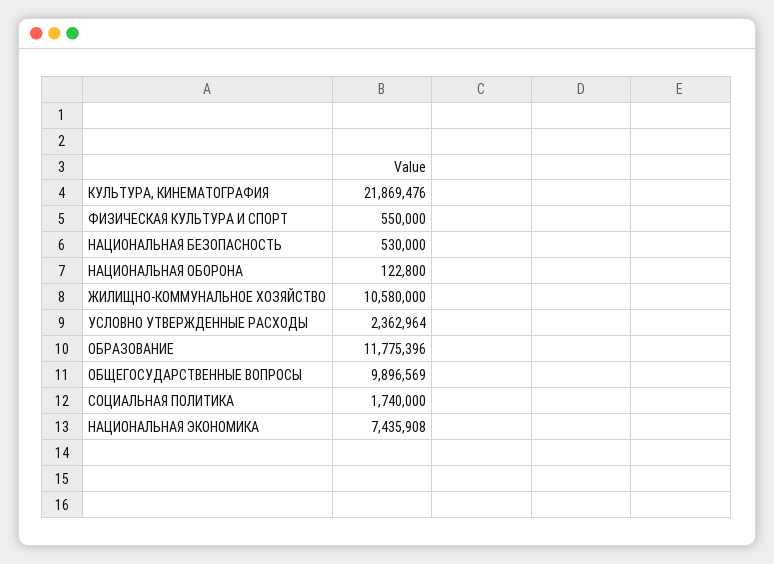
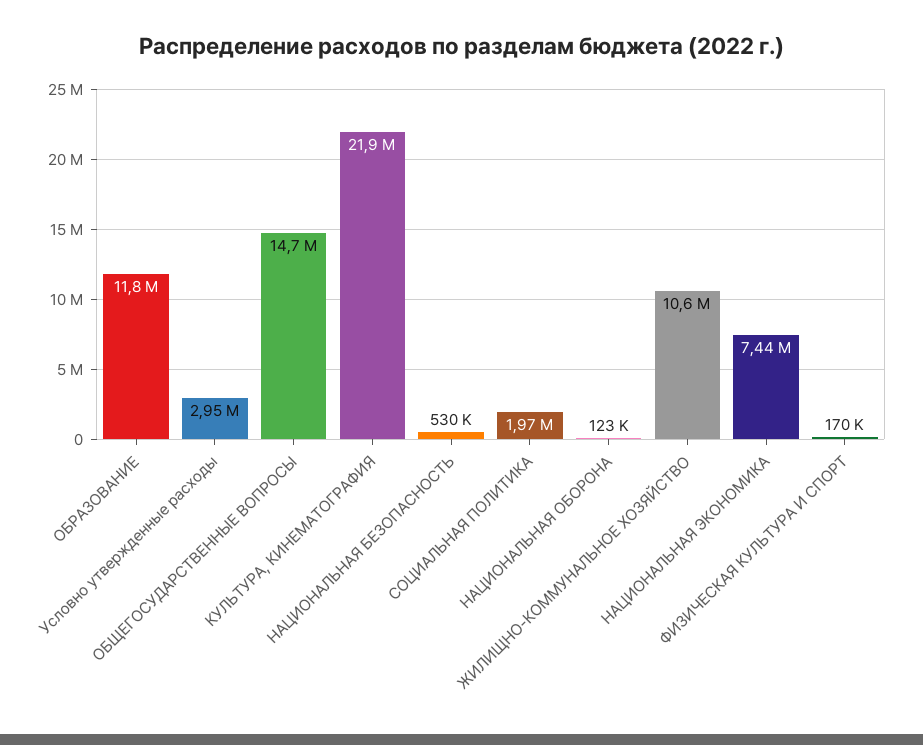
ФИЗИЧЕСКАЯ КУЛЬТУРА И СПОРТ: 550000 -> 170000
УСЛОВНО УТВЕРЖДЕННЫЕ РАСХОДЫ: 2362964 -> 2950000
ОБЩЕГОСУДАРСТВЕННЫЕ ВОПРОСЫ: 9896569 -> 14700000
СОЦИАЛЬНАЯ ПОЛИТИКА: 1740000 -> 1970000

